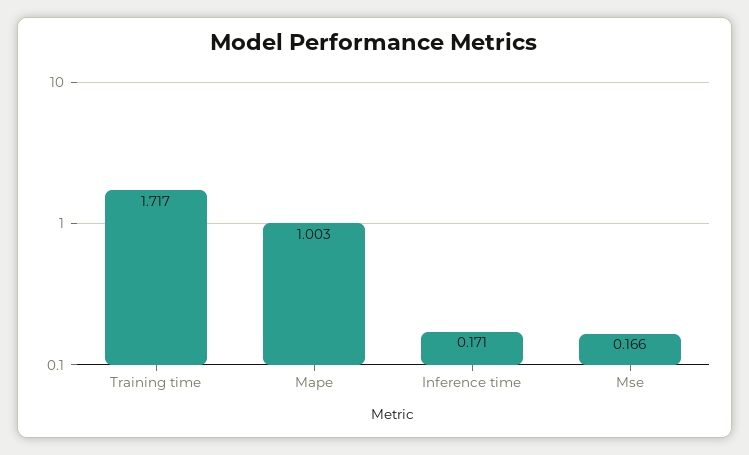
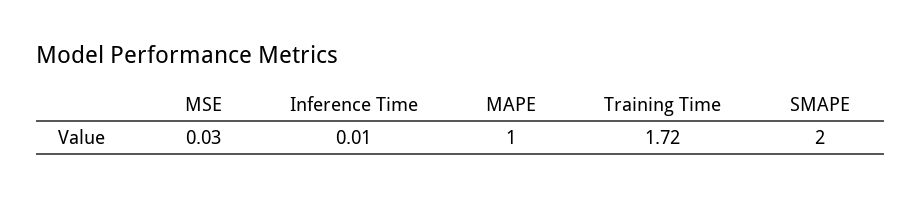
Inference time: 0.171 -> 0.01
Mse: 0.166 -> 0.03
SMAPE: none -> 2

